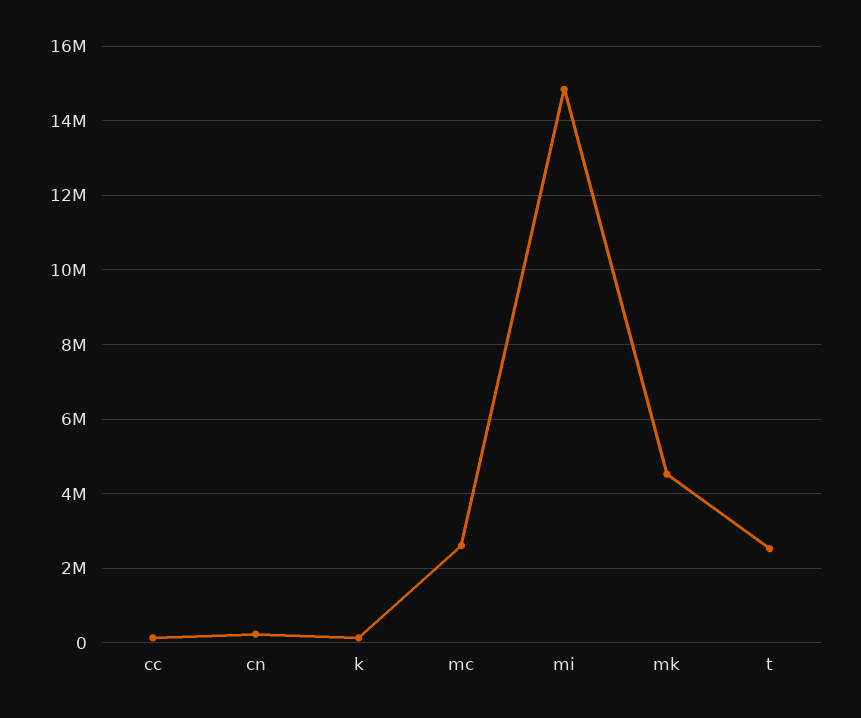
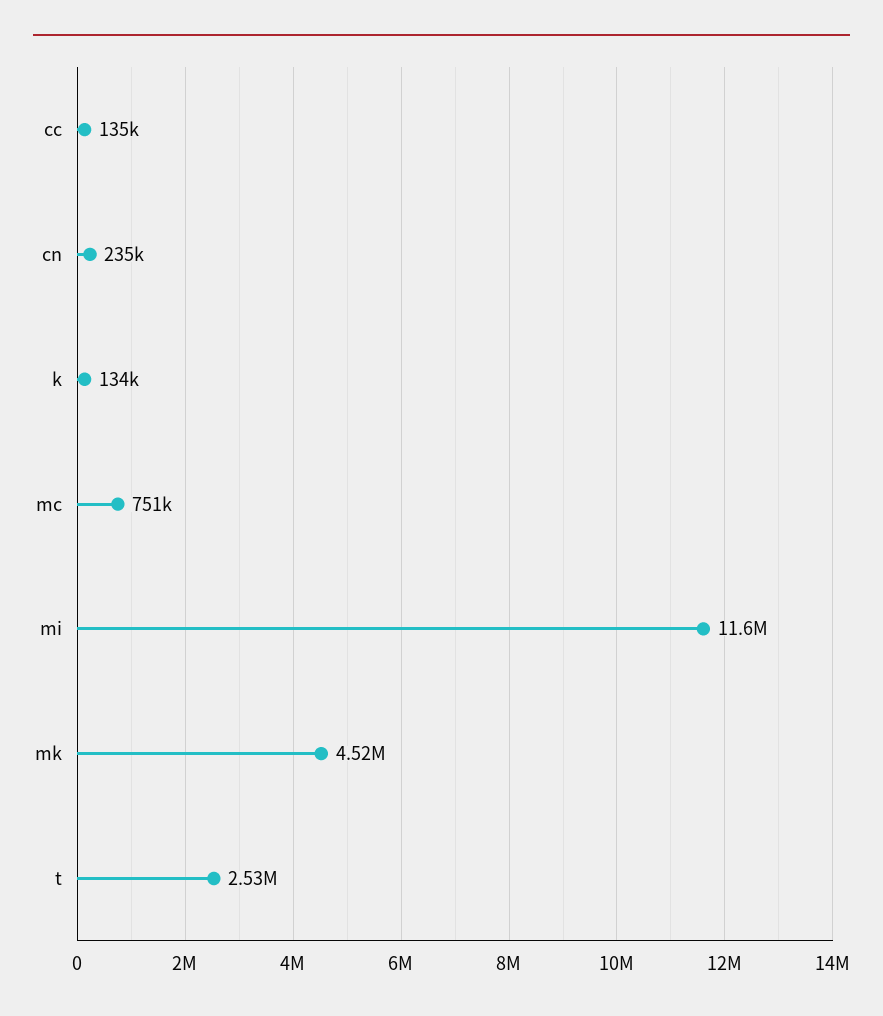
mc: 2600000 -> 751000
mi: 14800000 -> 11600000

